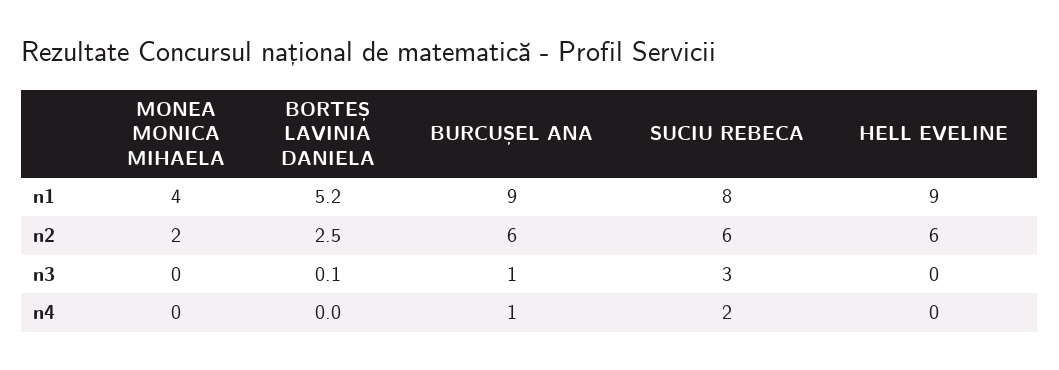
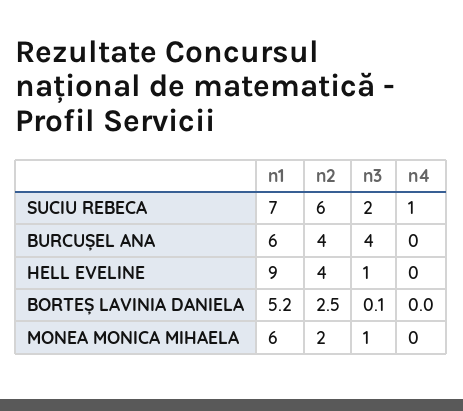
MONEA MONICA MIHAELA, n1: 4 -> 6
BURCUȘEL ANA, n1: 9 -> 6
SUCIU REBECA, n1: 8 -> 7
BURCUȘEL ANA, n2: 6 -> 4
HELL EVELINE, n2: 6 -> 4
MONEA MONICA MIHAELA, n3: 0 -> 1
BURCUȘEL ANA, n3: 1 -> 4
SUCIU REBECA, n3: 3 -> 2
HELL EVELINE, n3: 0 -> 1
BURCUȘEL ANA, n4: 1 -> 0
SUCIU REBECA, n4: 2 -> 1

